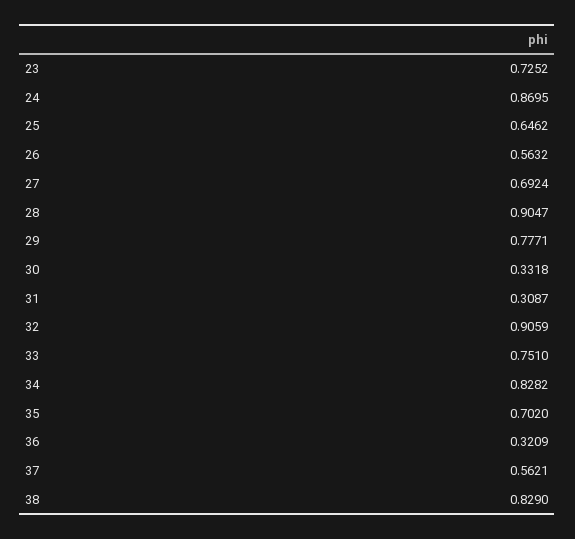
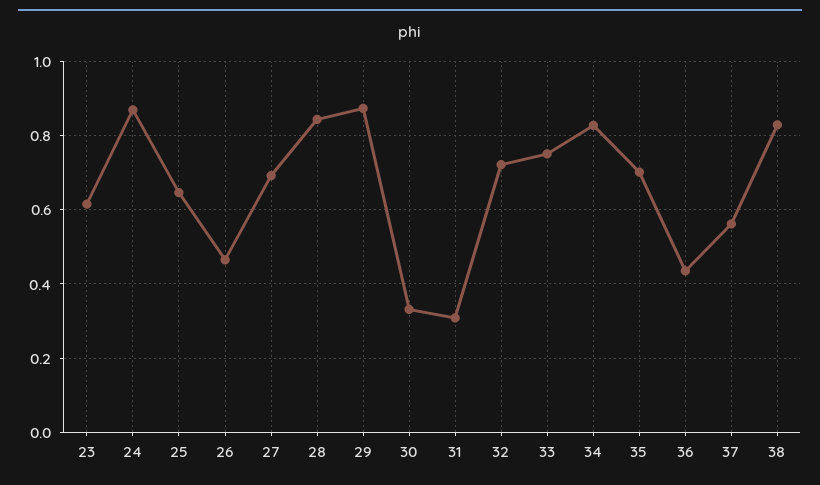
23: 0.7252 -> 0.62
26: 0.5632 -> 0.46
28: 0.9047 -> 0.84
29: 0.7771 -> 0.88
32: 0.9059 -> 0.72
36: 0.3209 -> 0.44

